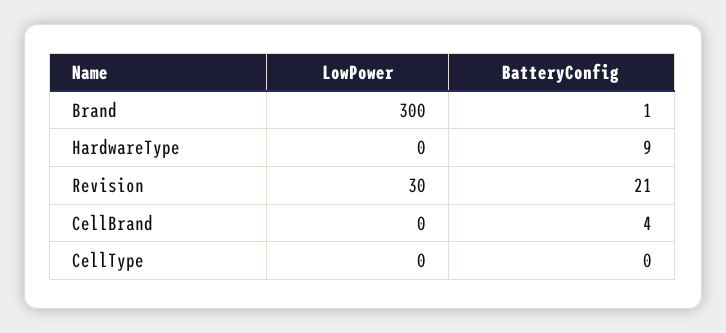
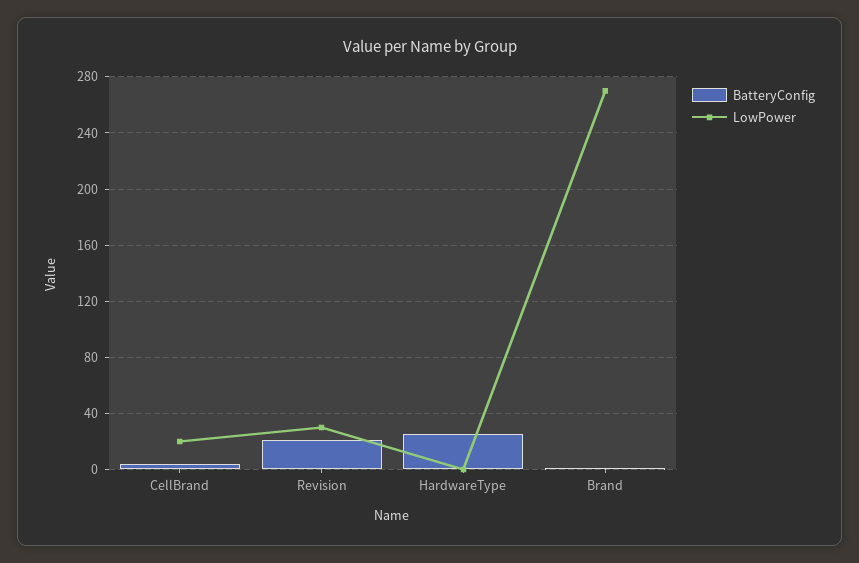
LowPower, Brand: 300 -> 270
BatteryConfig, HardwareType: 9 -> 25
LowPower, CellBrand: 0 -> 20
LowPower, CellType: 0 -> none
BatteryConfig, CellType: 0 -> none

